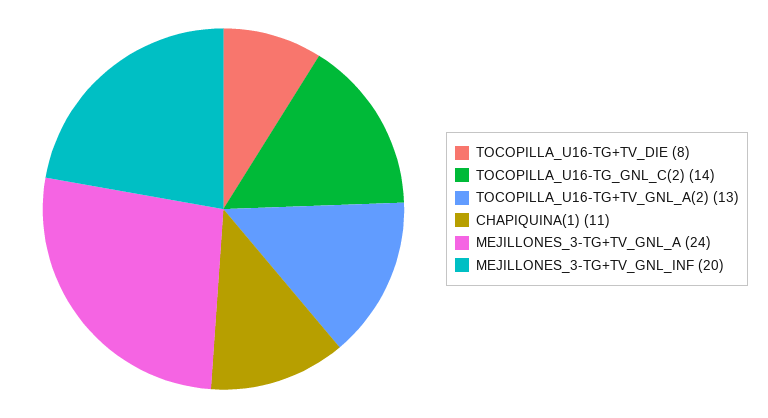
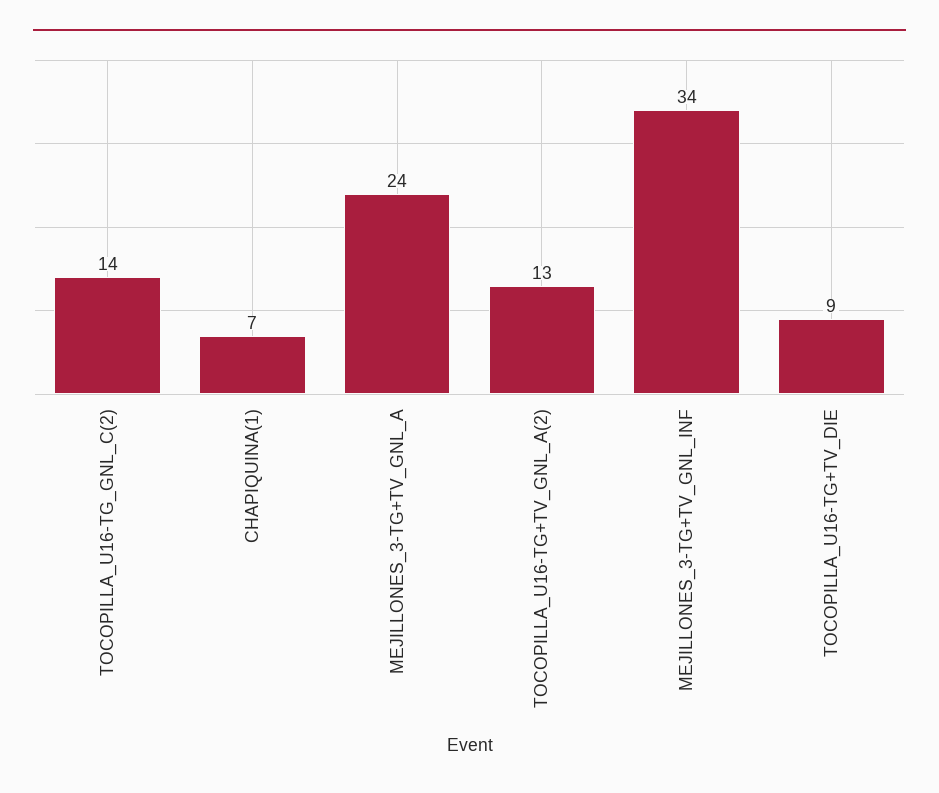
TOCOPILLA_U16-TG+TV_DIE: 8 -> 9
CHAPIQUINA(1): 11 -> 7
MEJILLONES_3-TG+TV_GNL_INF: 20 -> 34

